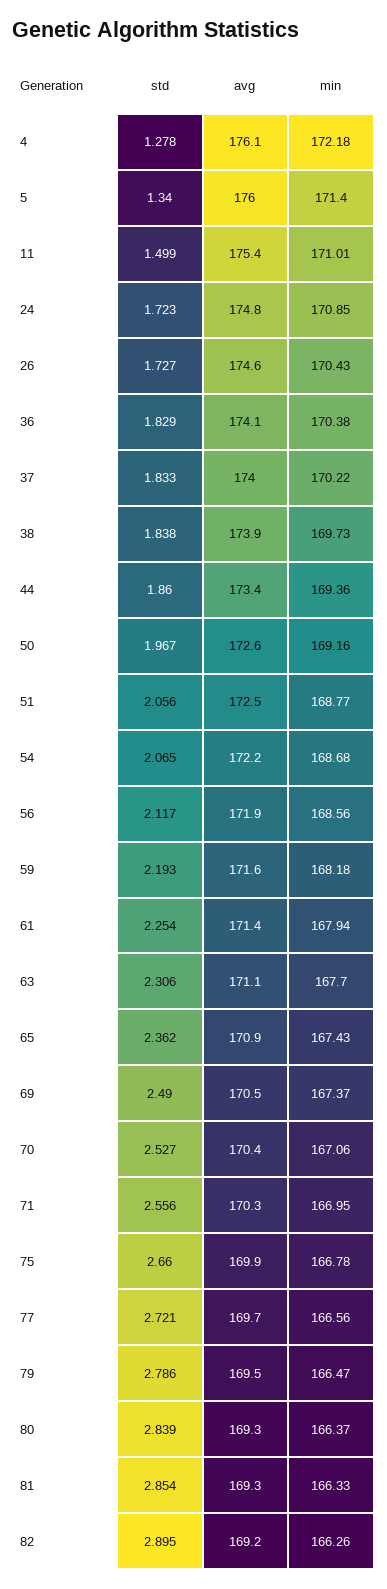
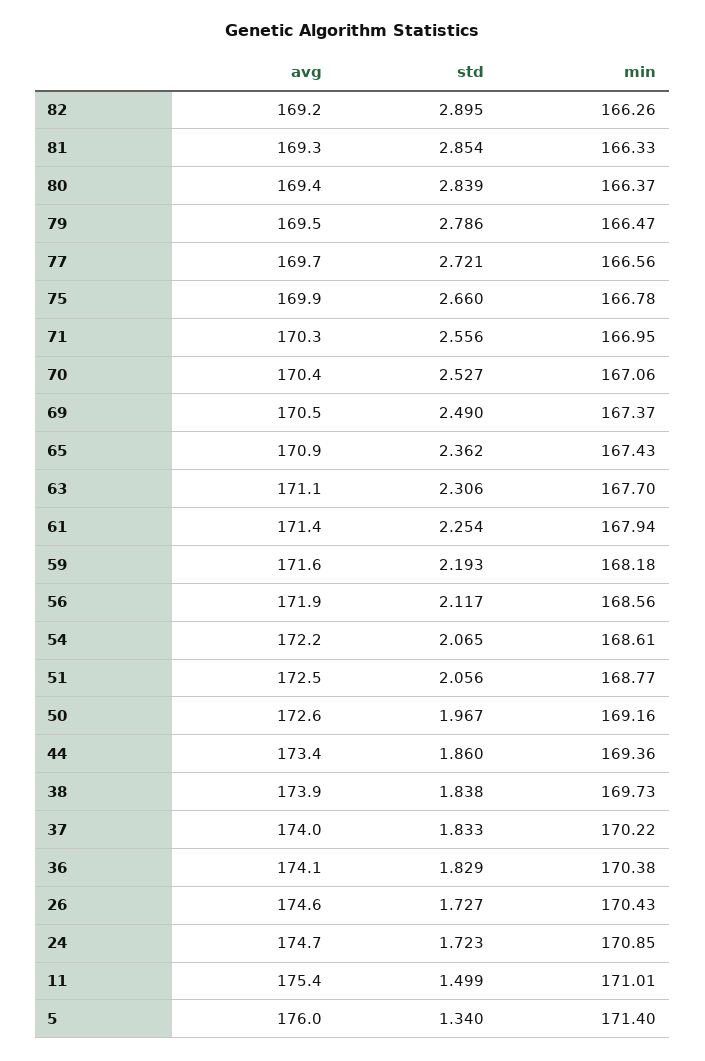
std, 4: 1.278 -> none
avg, 4: 176.1 -> none
min, 4: 172.18 -> none
avg, 24: 174.8 -> 174.7
min, 54: 168.68 -> 168.61
avg, 80: 169.3 -> 169.4

